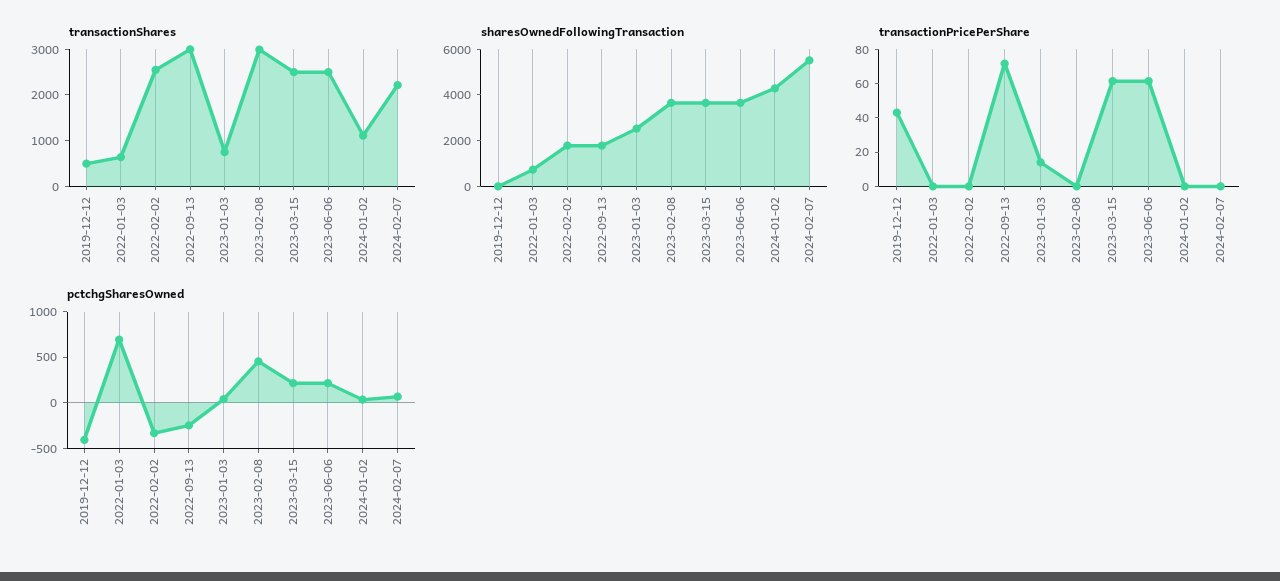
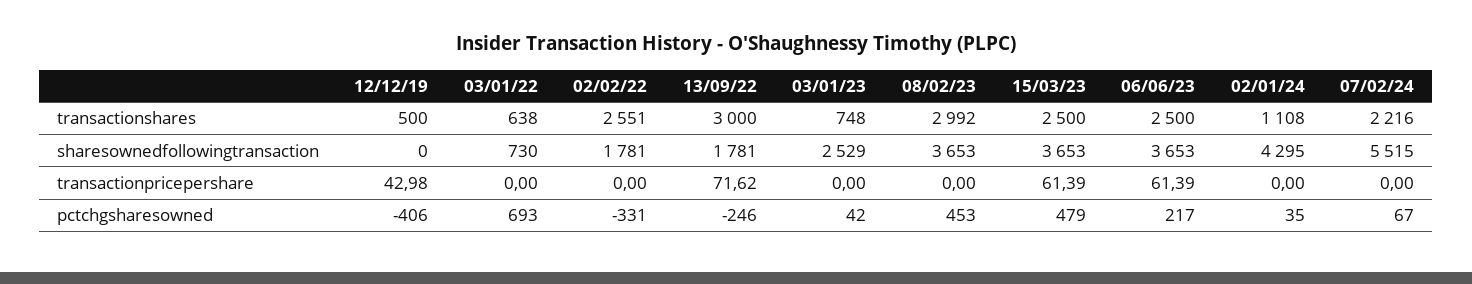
transactionPricePerShare, 2023-01-03: 15 -> 0
pctchgSharesOwned, 2023-03-15: 200 -> 479

